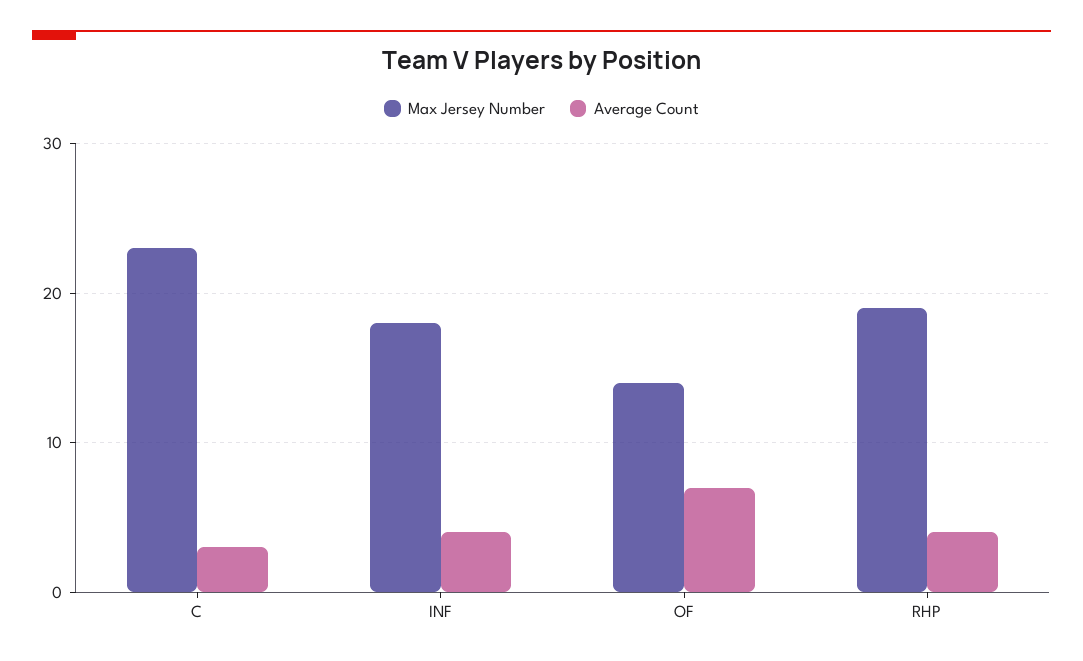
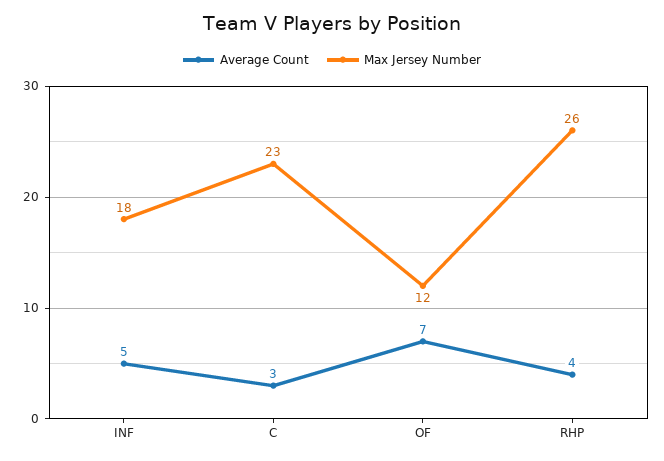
Average Count, INF: 4 -> 5
Max Jersey Number, OF: 14 -> 12
Max Jersey Number, RHP: 19 -> 26

